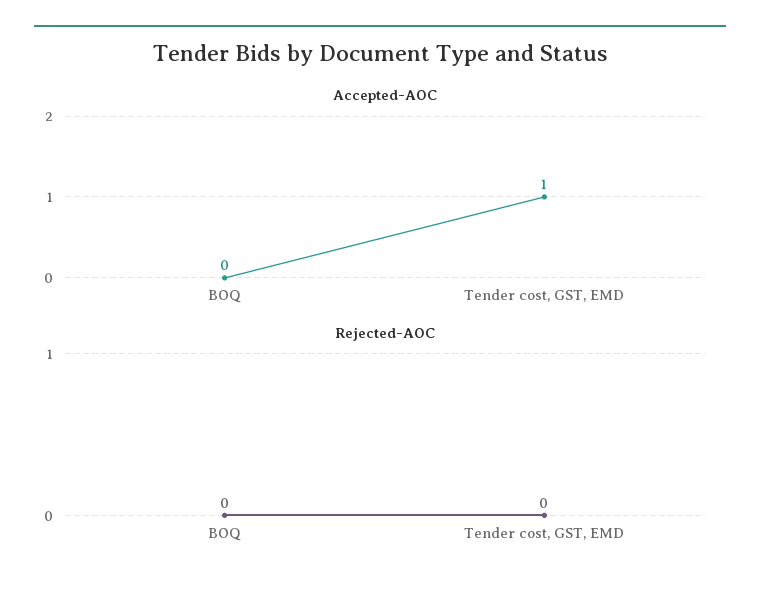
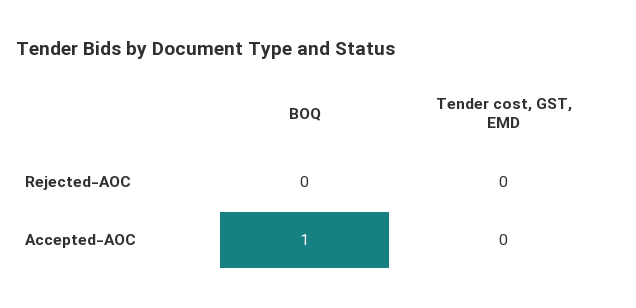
Accepted-AOC, BOQ: 0 -> 1
Accepted-AOC, Tender cost, GST, EMD: 1 -> 0

